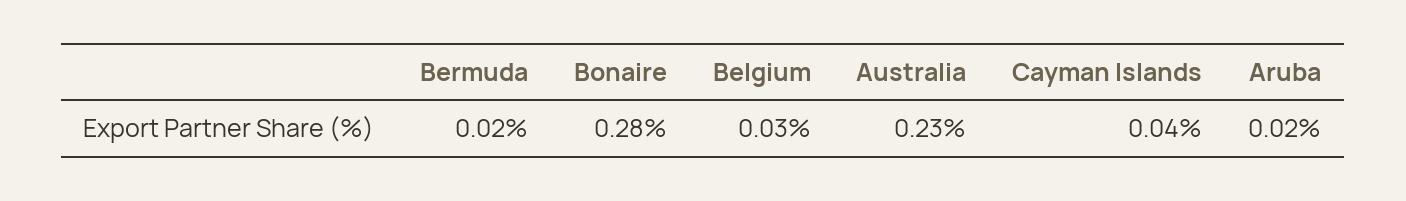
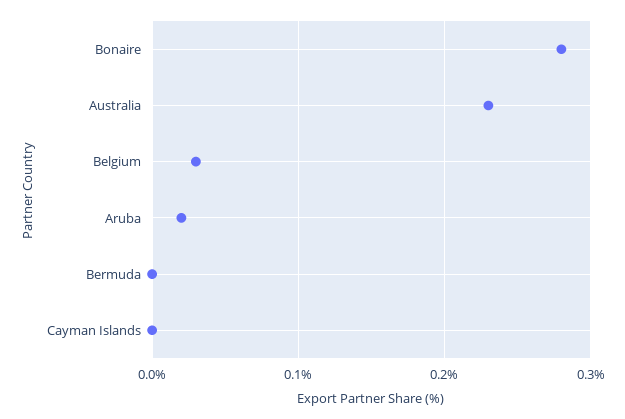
Bermuda: 0.02 -> 0
Cayman Islands: 0.04 -> 0

